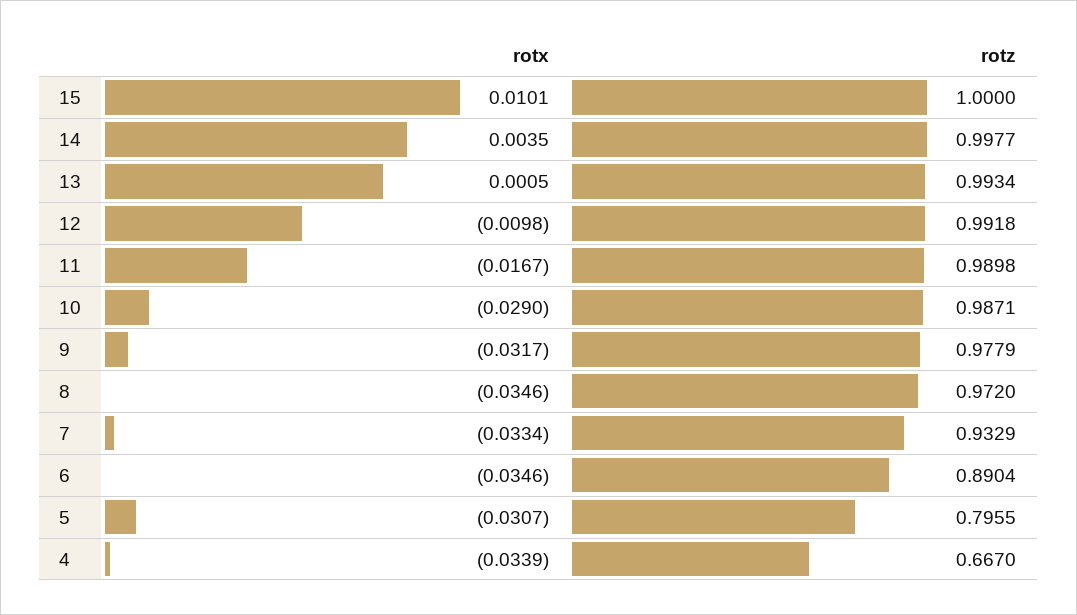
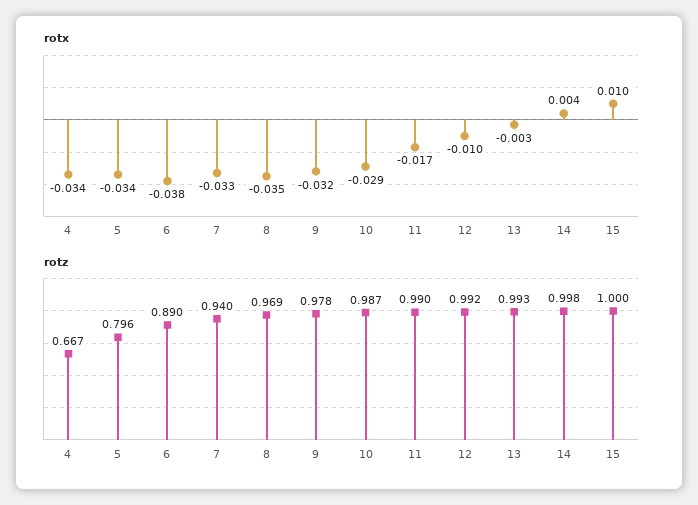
rotx, 13: 0.0005 -> -0.003
rotz, 8: 0.972 -> 0.969
rotz, 7: 0.9329 -> 0.94
rotx, 6: -0.0346 -> -0.038
rotx, 5: -0.0307 -> -0.034

